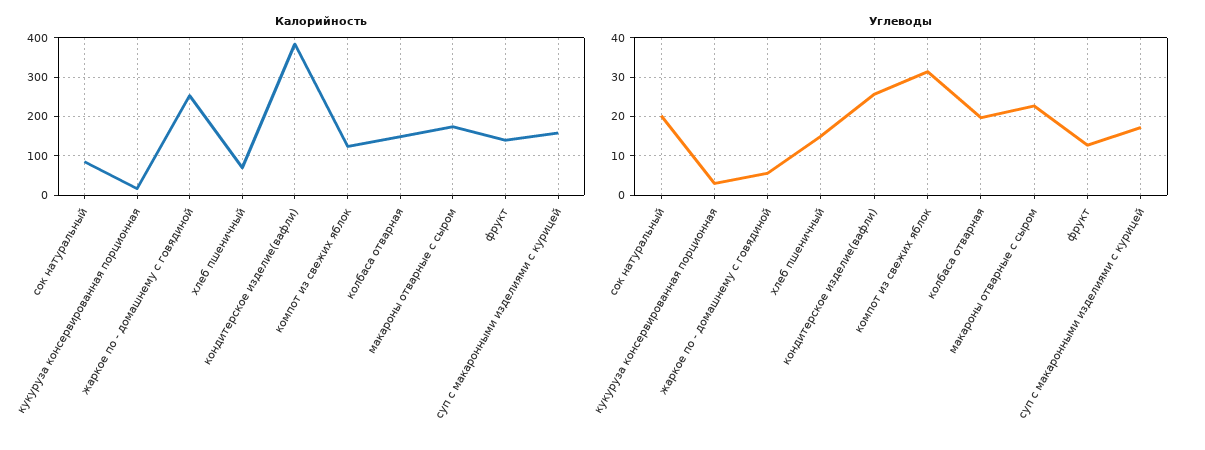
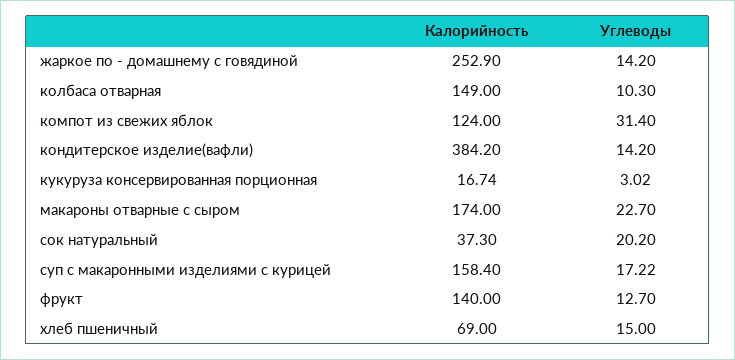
Калорийность, сок натуральный: 80 -> 37.3
Углеводы, жаркое по - домашнему с говядиной: 6 -> 14.2
Углеводы, кондитерское изделие(вафли): 26 -> 14.2
Углеводы, колбаса отварная: 20 -> 10.3

